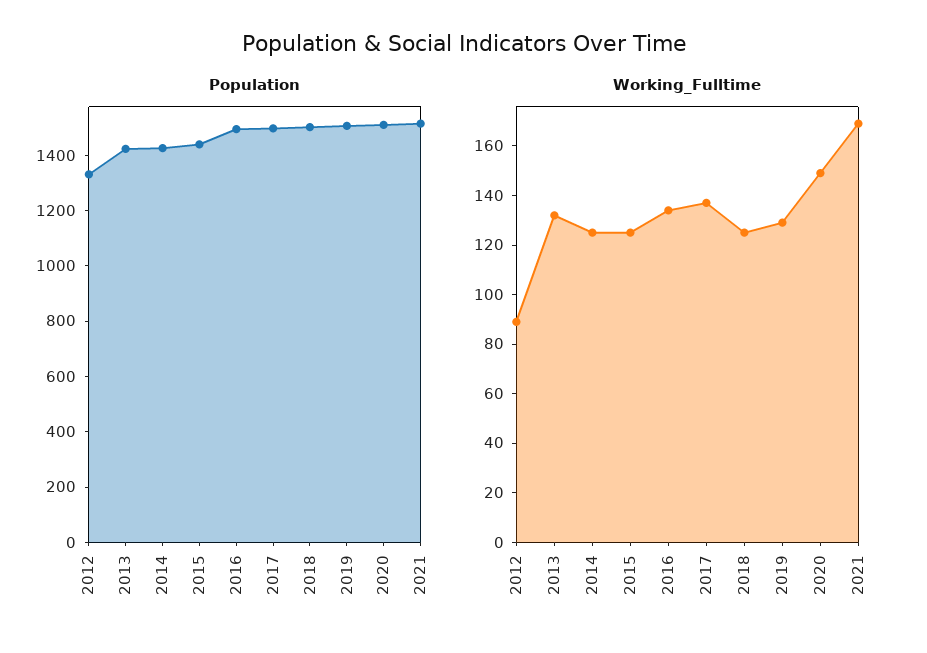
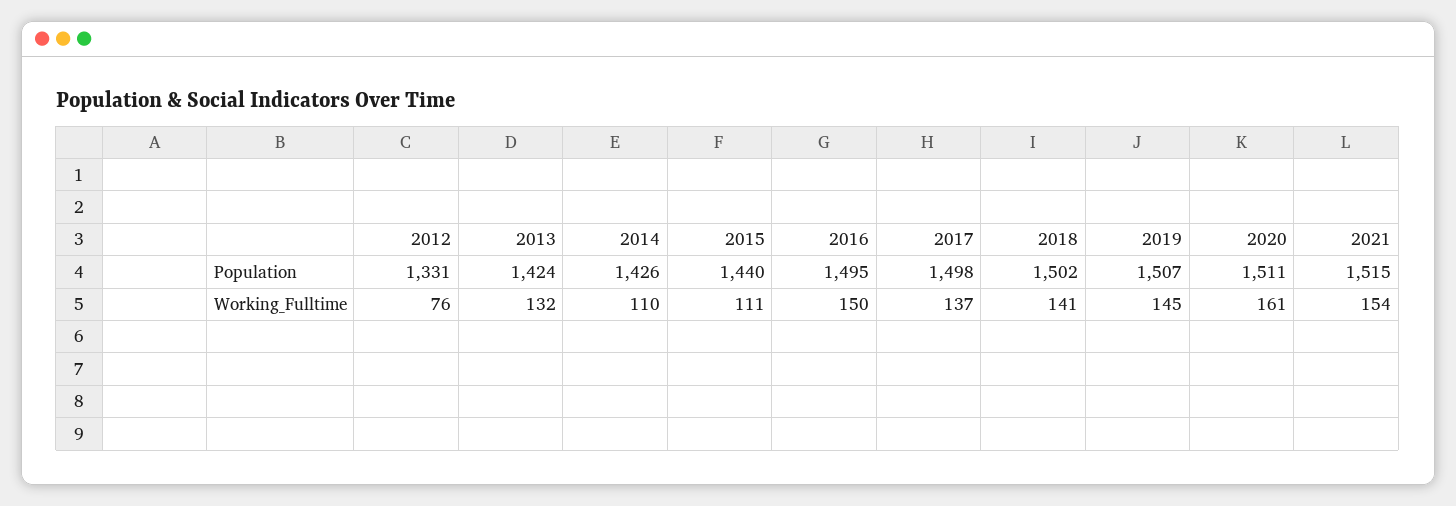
Working_Fulltime, 2012: 90 -> 76
Working_Fulltime, 2014: 125 -> 110
Working_Fulltime, 2015: 125 -> 111
Working_Fulltime, 2016: 135 -> 150
Working_Fulltime, 2018: 125 -> 141
Working_Fulltime, 2019: 130 -> 145
Working_Fulltime, 2020: 150 -> 161
Working_Fulltime, 2021: 170 -> 154

